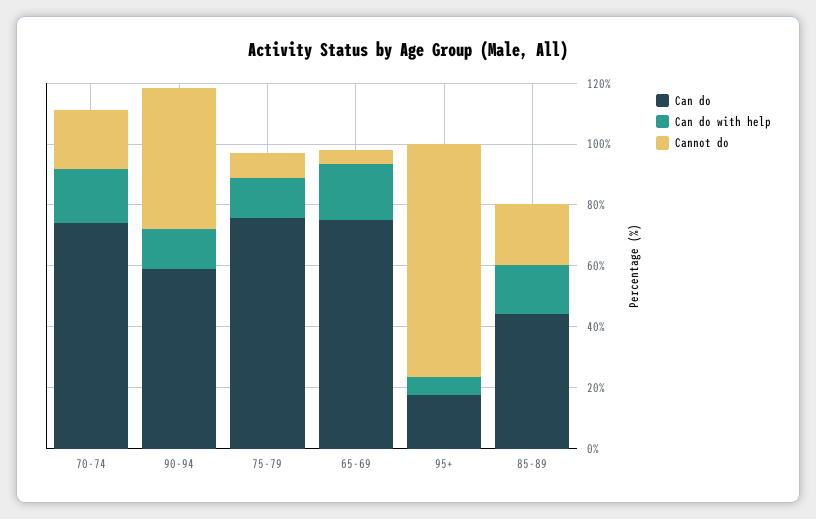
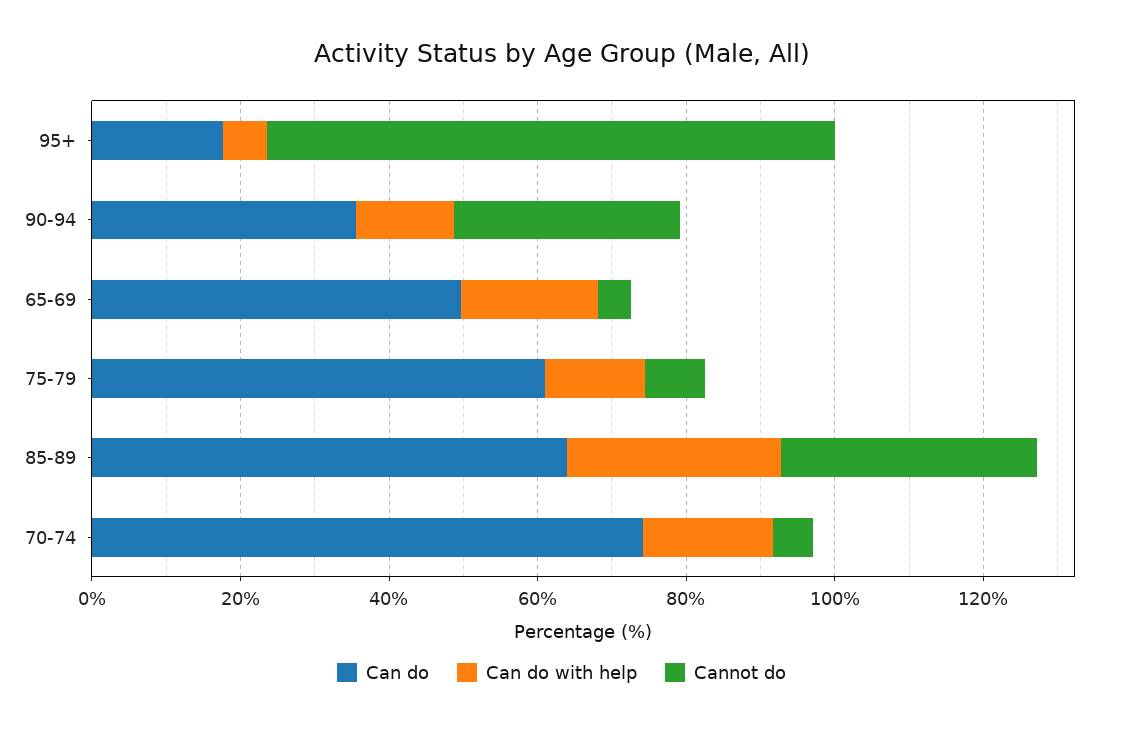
Cannot do, 70-74: 20 -> 5
Can do, 90-94: 60 -> 35
Cannot do, 90-94: 45 -> 30
Can do, 75-79: 75 -> 60
Can do, 65-69: 75 -> 50
Can do, 85-89: 45 -> 65
Can do with help, 85-89: 15 -> 30
Cannot do, 85-89: 20 -> 35

